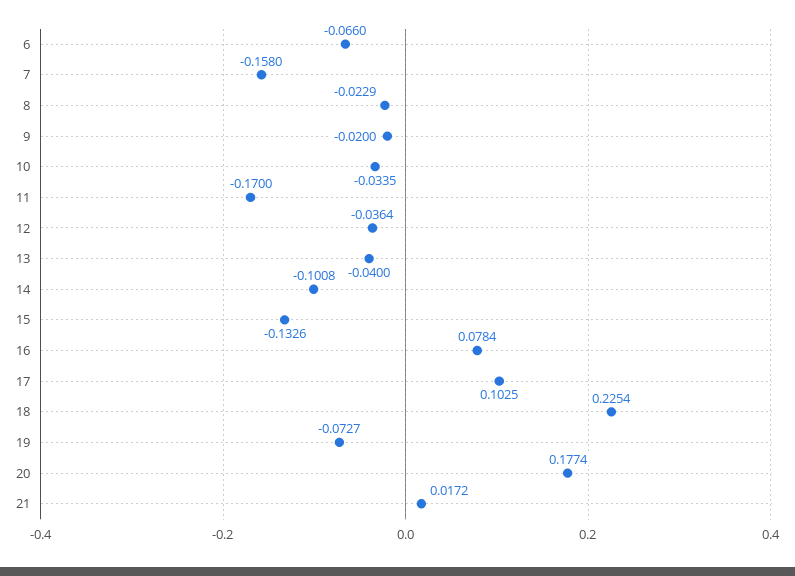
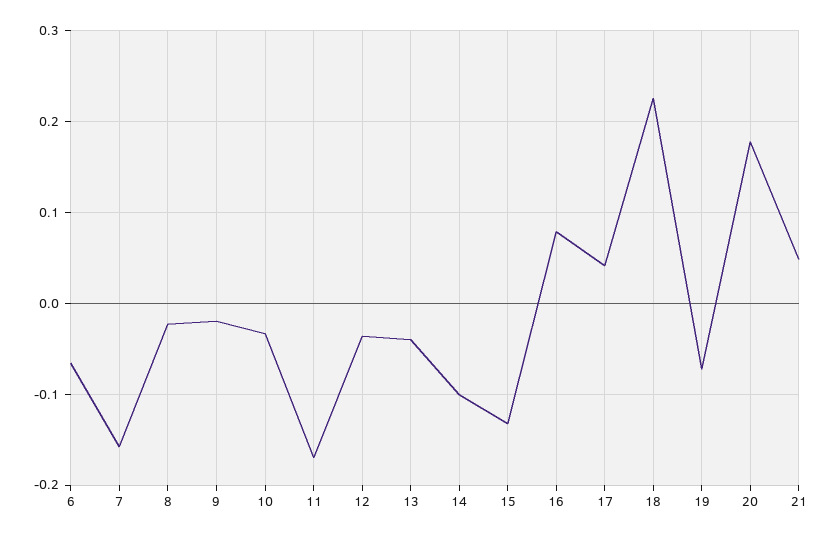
17: 0.1025 -> 0.04
21: 0.0172 -> 0.05

